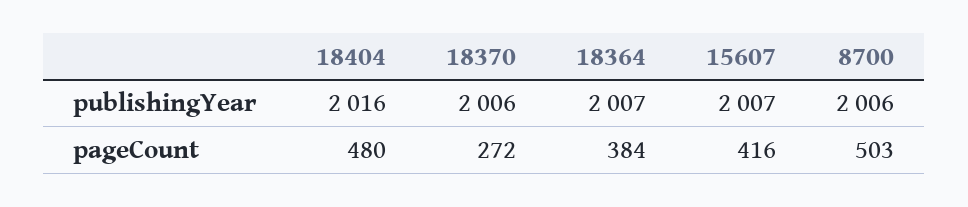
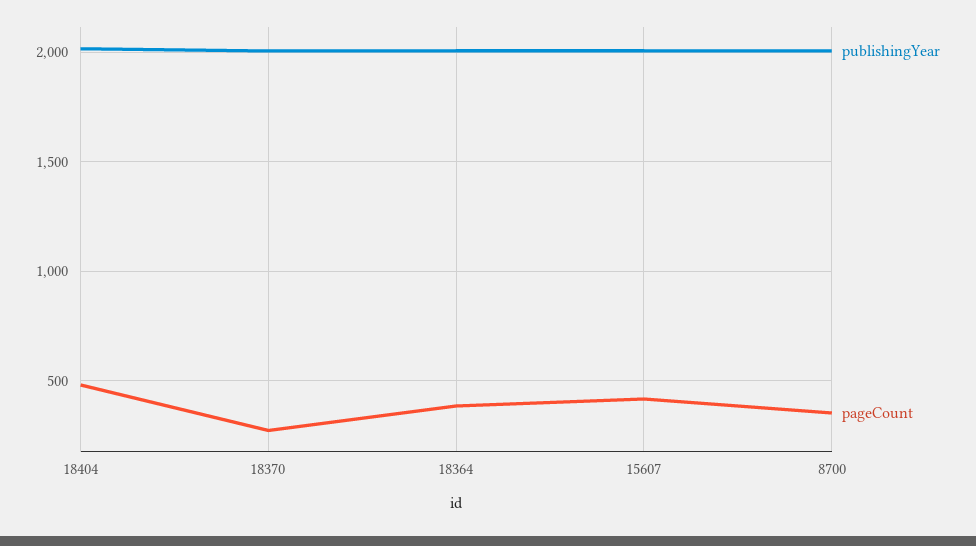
pageCount, 8700: 503 -> 350

